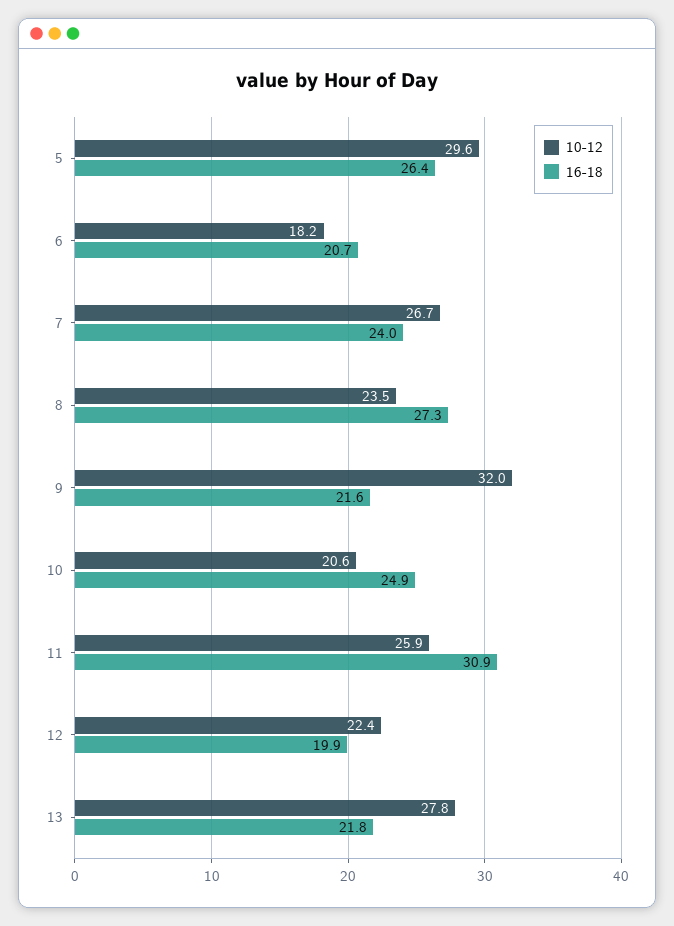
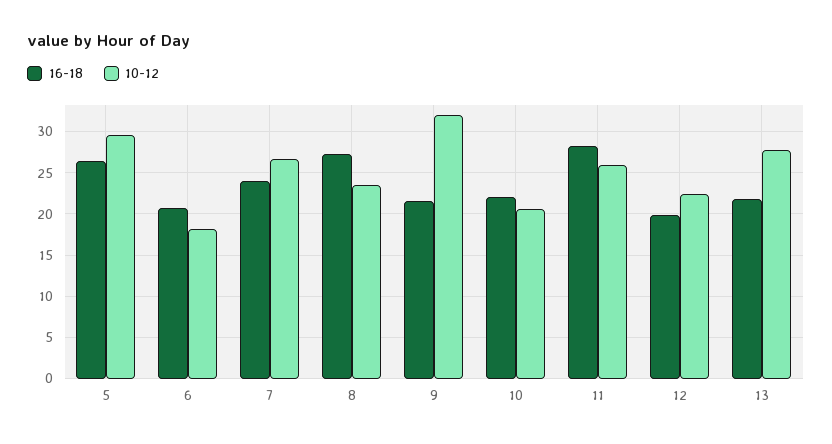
16-18, 10: 24.9 -> 22
16-18, 11: 30.9 -> 28

